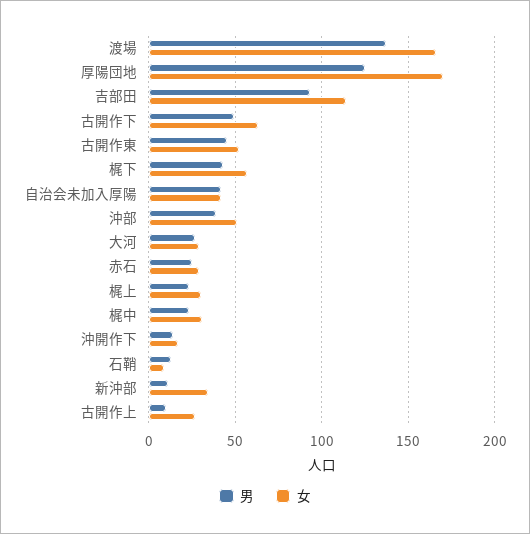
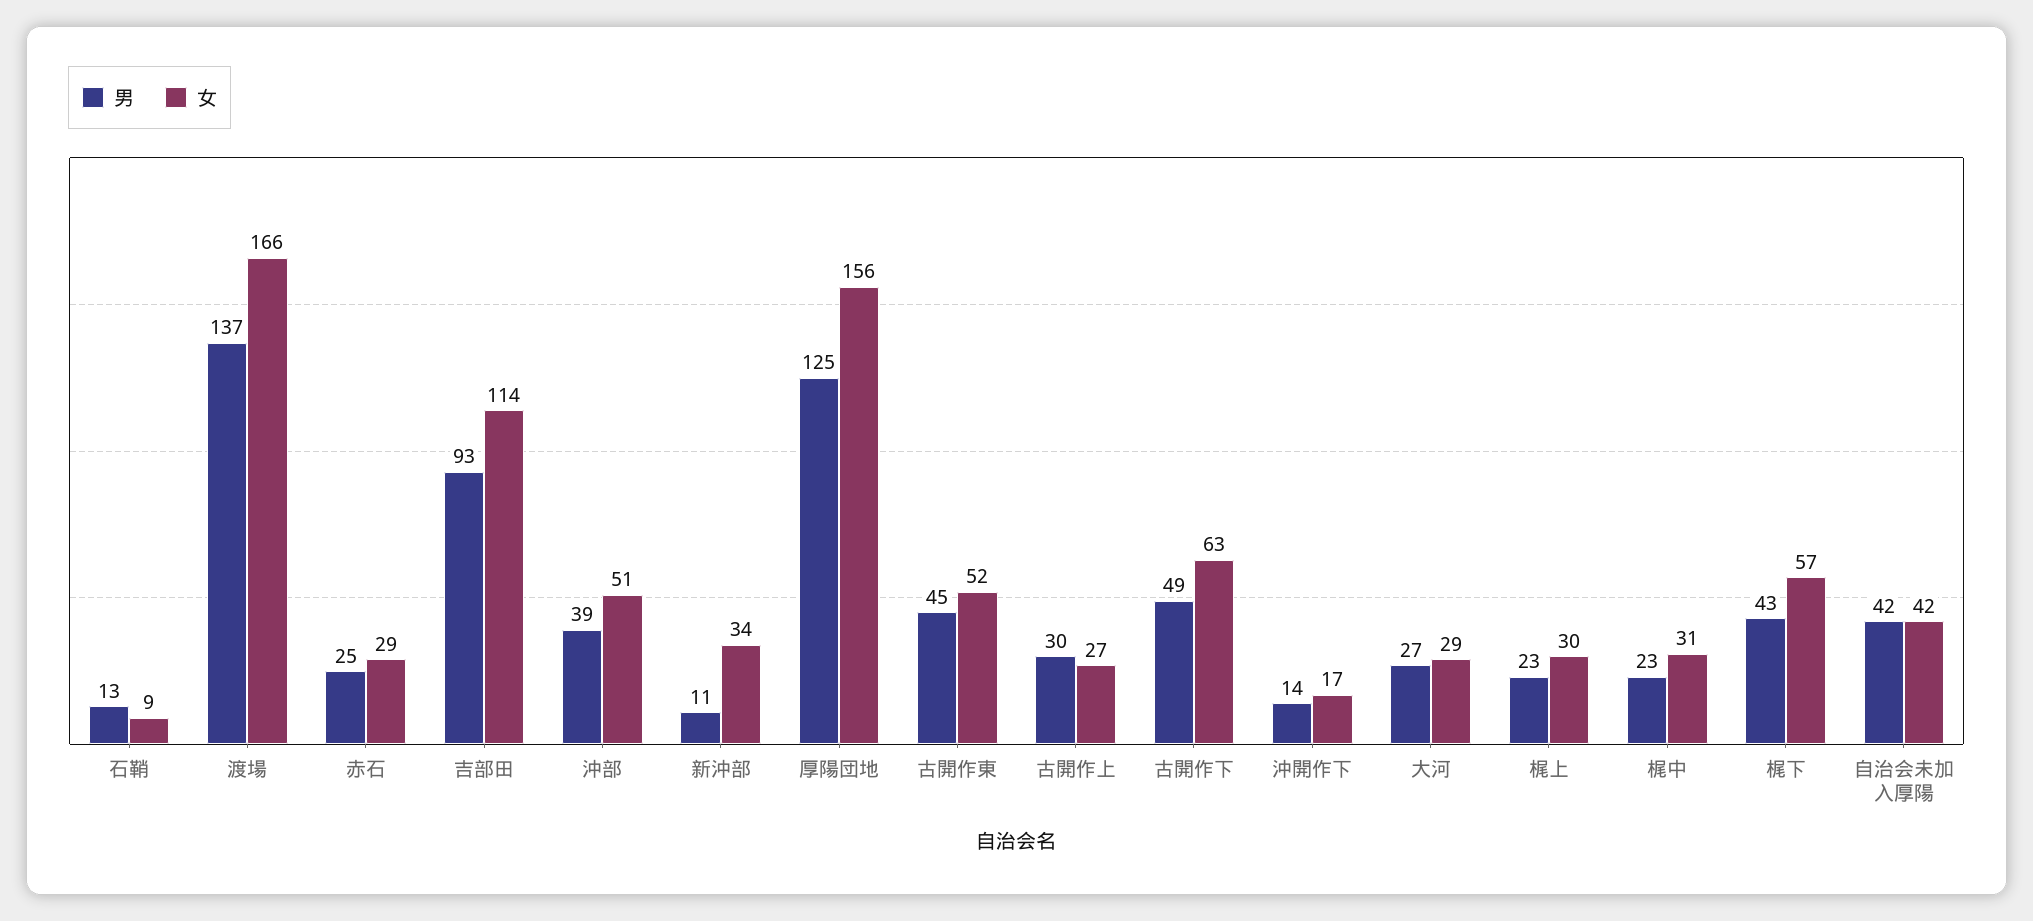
女, 厚陽団地: 170 -> 156
男, 古開作上: 10 -> 30

